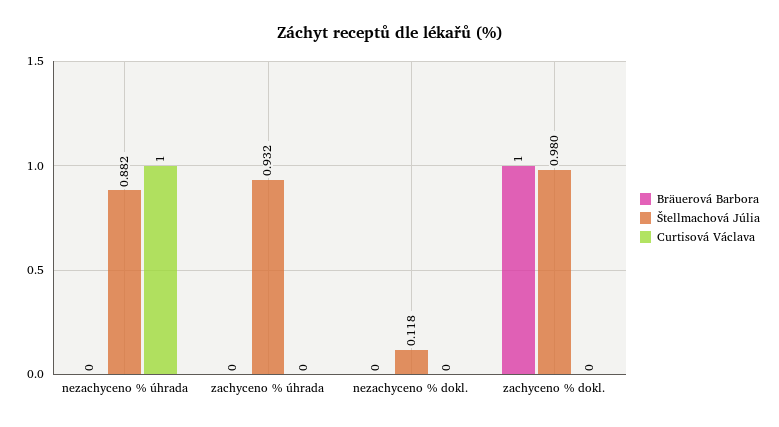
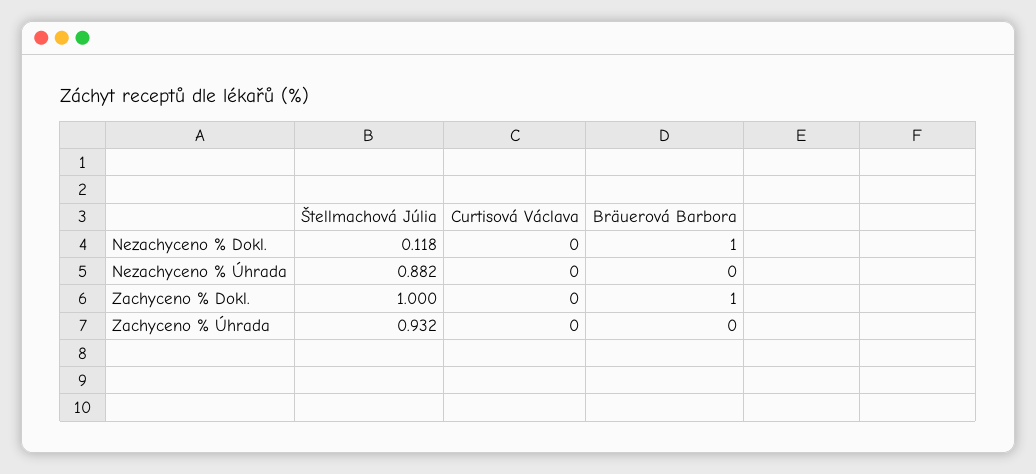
Curtisová Václava, nezachyceno % úhrada: 1 -> 0
Bräuerová Barbora, nezachyceno % dokl.: 0 -> 1
Štellmachová Júlia, zachyceno % dokl.: 0.98 -> 1

